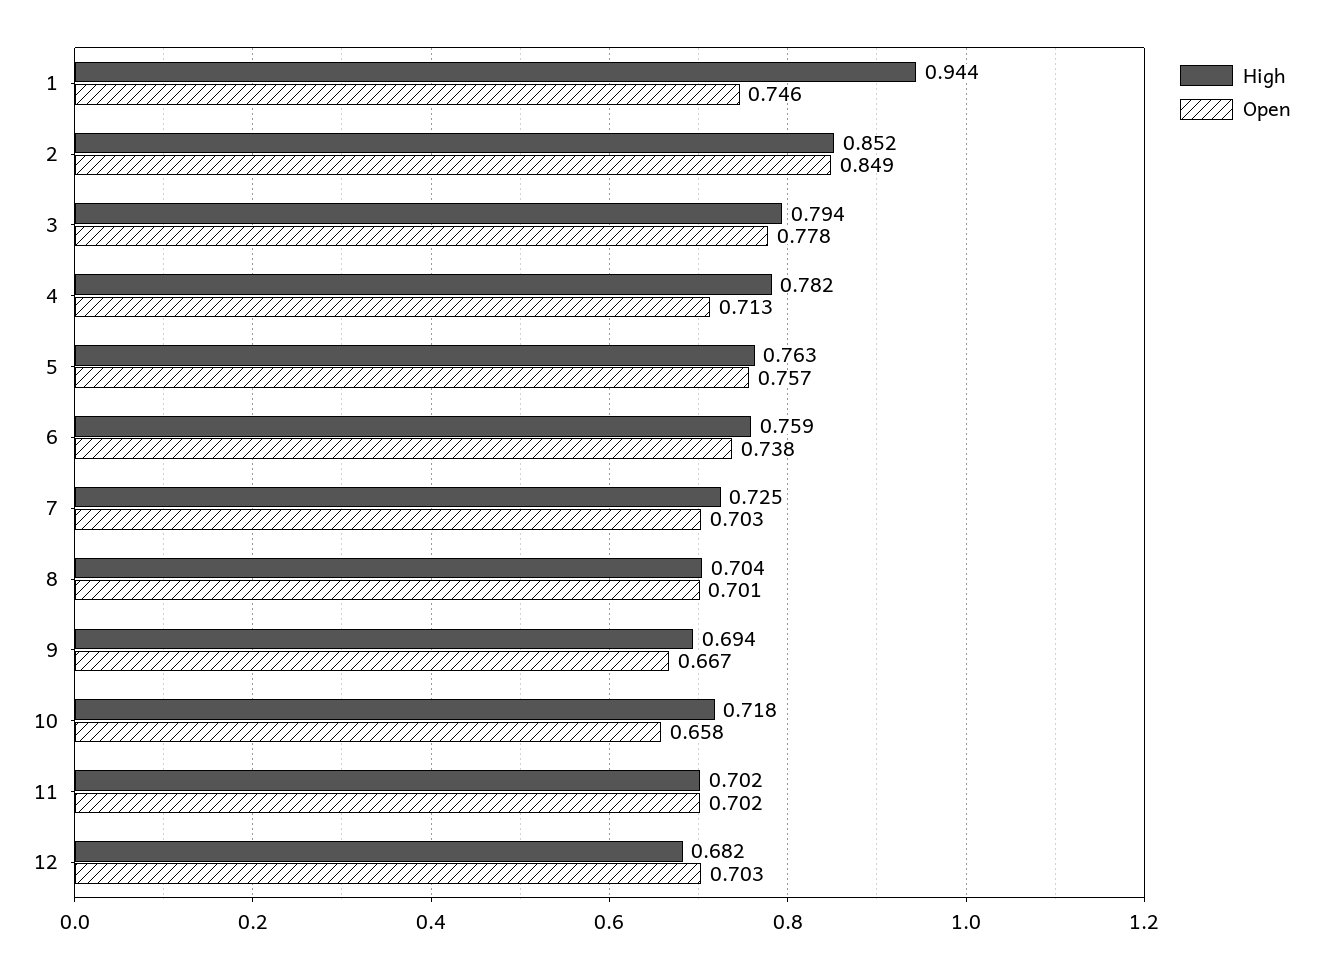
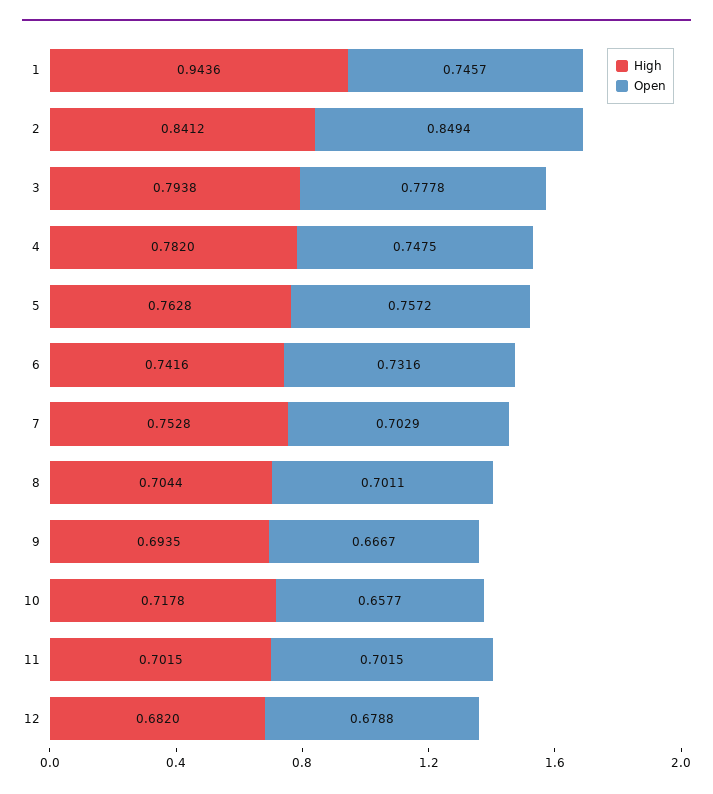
High, 2: 0.852 -> 0.8412
Open, 4: 0.713 -> 0.7475
High, 6: 0.759 -> 0.7416
Open, 6: 0.738 -> 0.7316
High, 7: 0.725 -> 0.7528
Open, 12: 0.703 -> 0.6788

